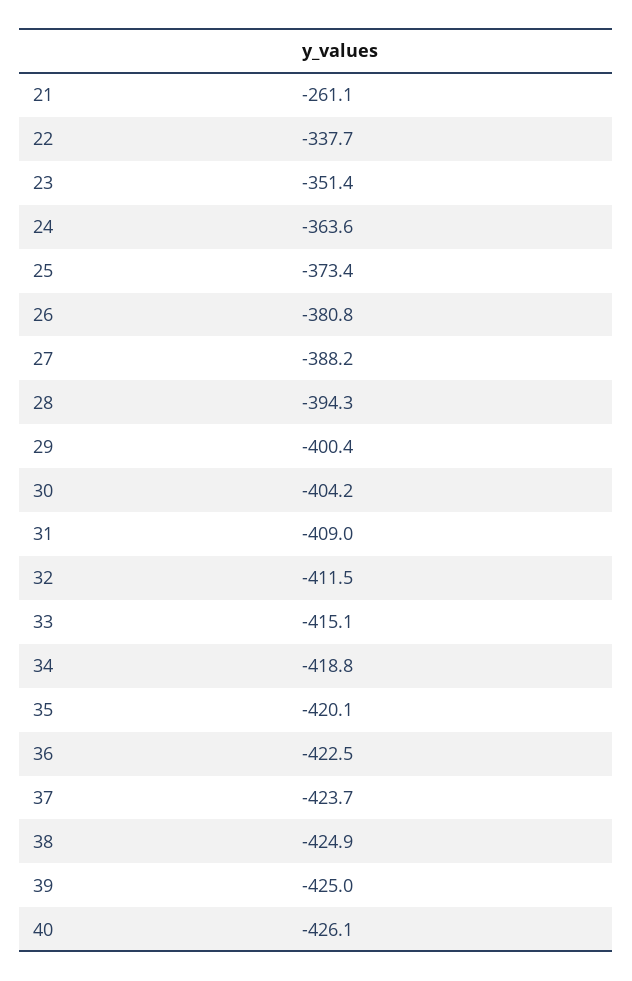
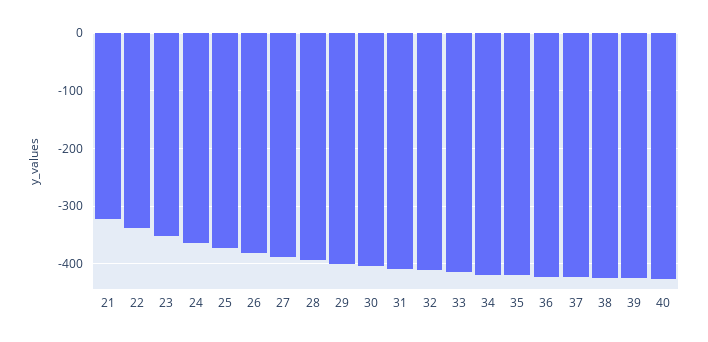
21: -261.1 -> -320

